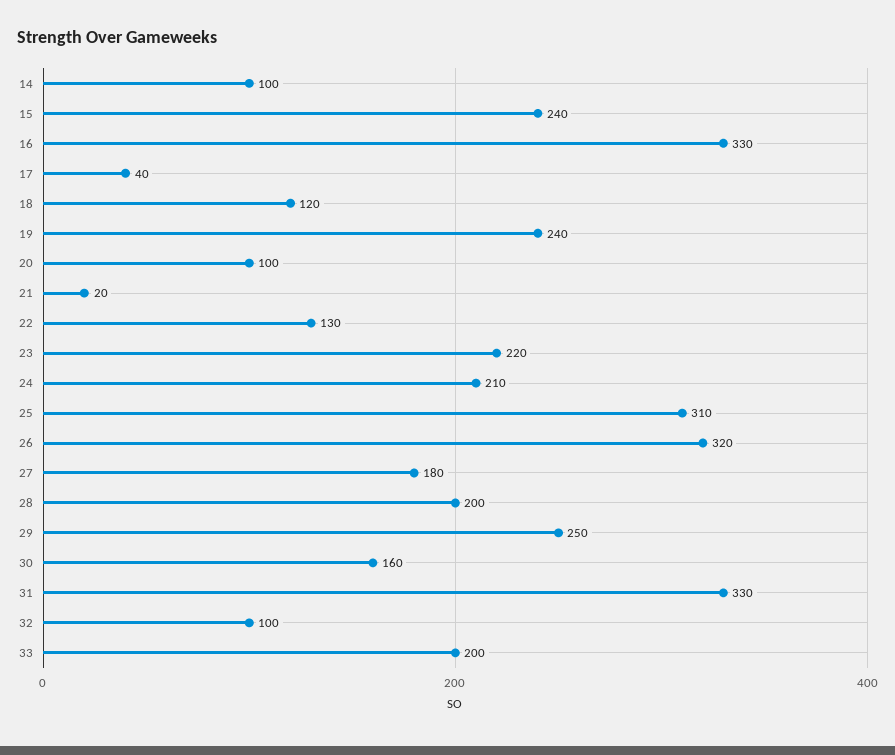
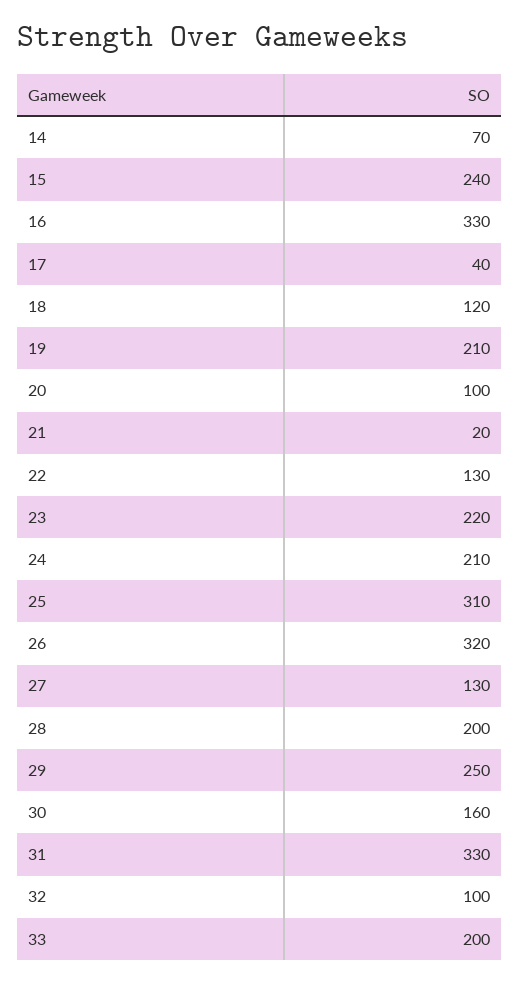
14: 100 -> 70
19: 240 -> 210
27: 180 -> 130

